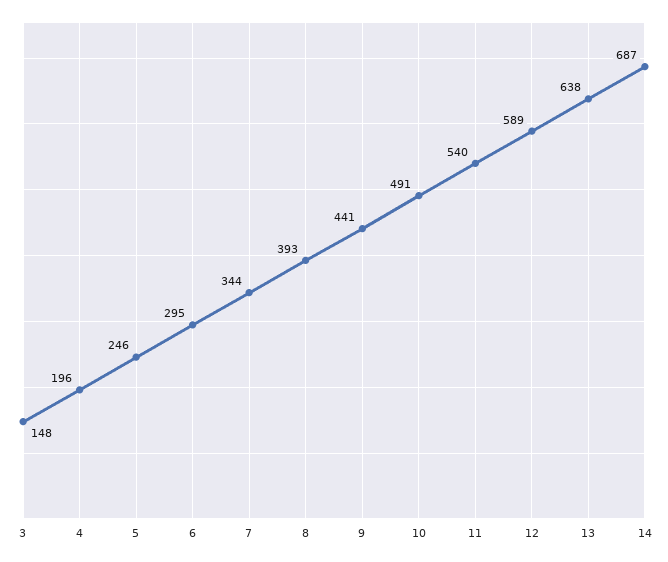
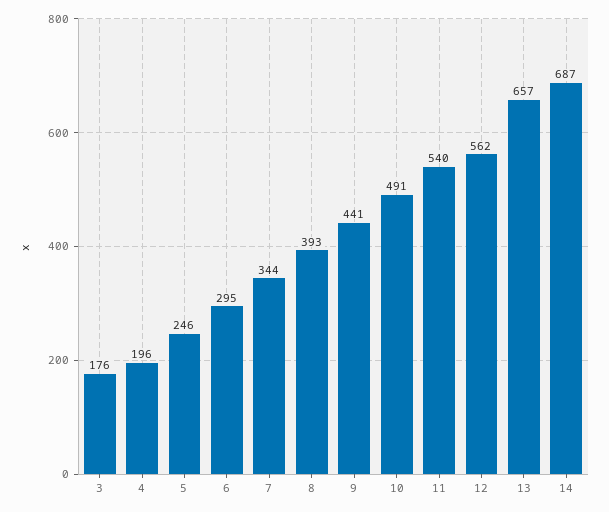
3: 148 -> 176
12: 589 -> 562
13: 638 -> 657

